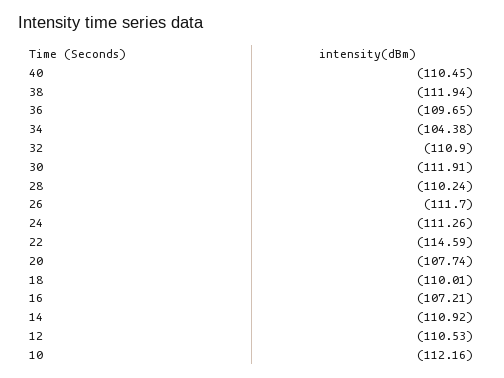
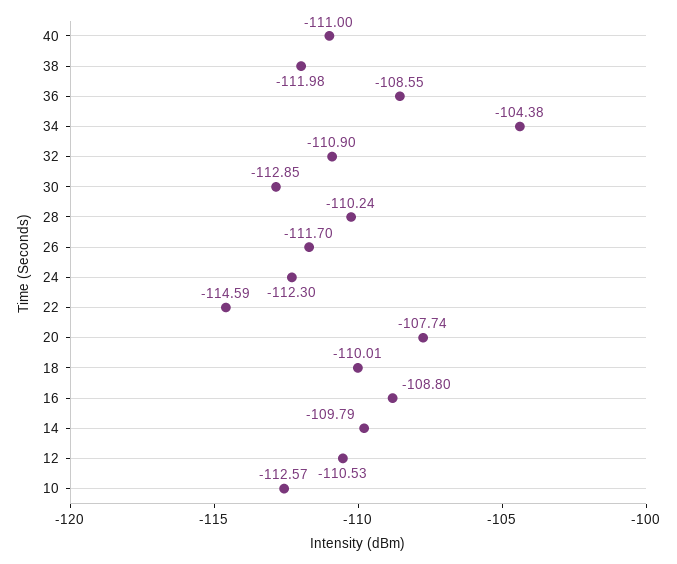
40: -110.45 -> -111
38: -111.94 -> -111.98
36: -109.65 -> -108.55
30: -111.91 -> -112.85
24: -111.26 -> -112.3
16: -107.21 -> -108.8
14: -110.92 -> -109.79
10: -112.16 -> -112.57

